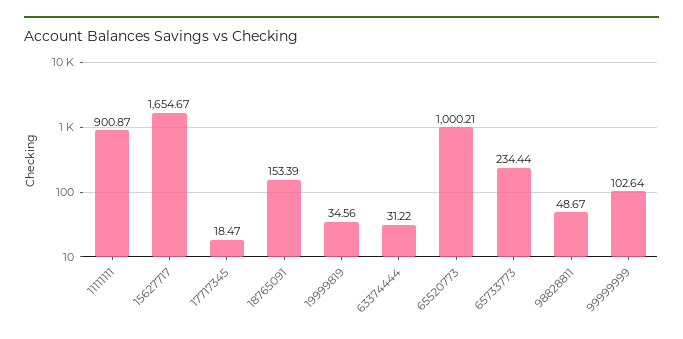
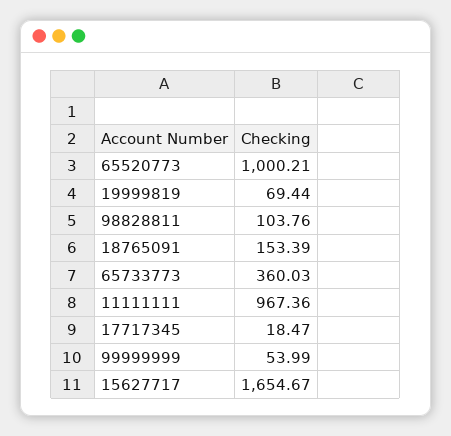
11111111: 900.87 -> 967.36
19999819: 34.56 -> 69.44
63374444: 31.22 -> none
65733773: 234.44 -> 360.03
98828811: 48.67 -> 103.76
99999999: 102.64 -> 53.99

